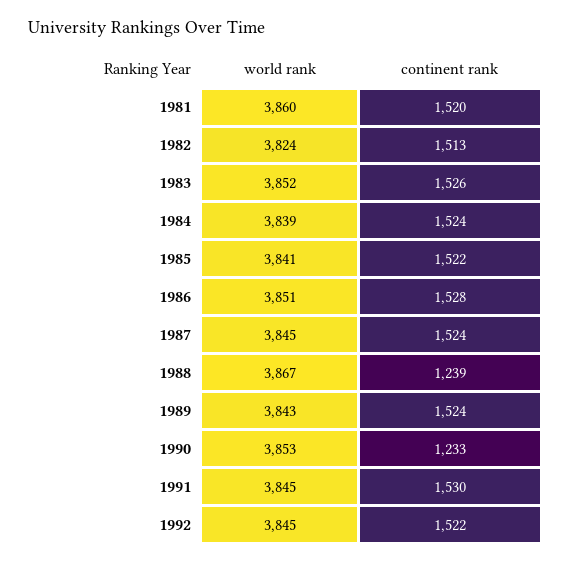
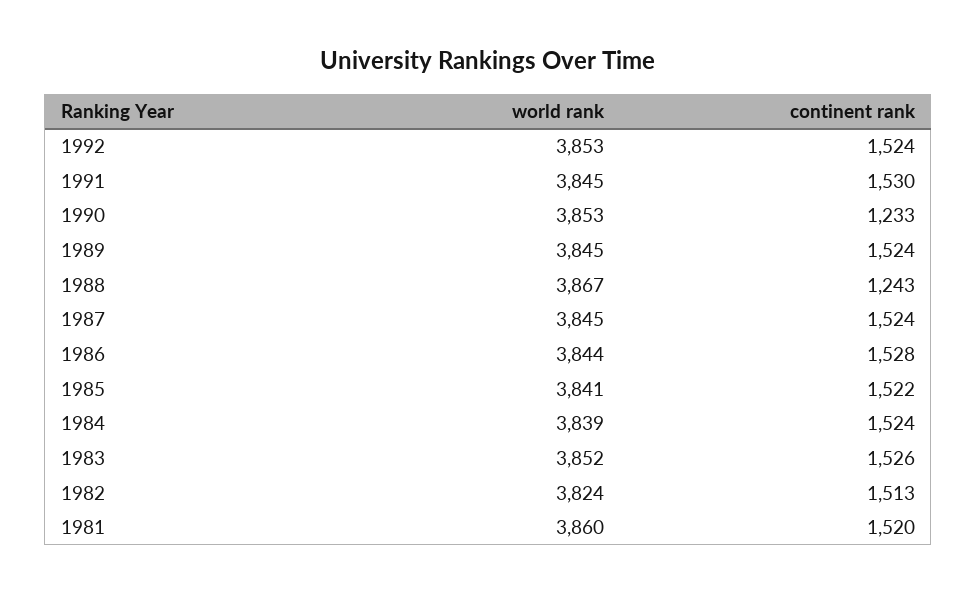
world rank, 1986: 3851 -> 3844
continent rank, 1988: 1239 -> 1243
world rank, 1989: 3843 -> 3845
world rank, 1992: 3845 -> 3853
continent rank, 1992: 1522 -> 1524

